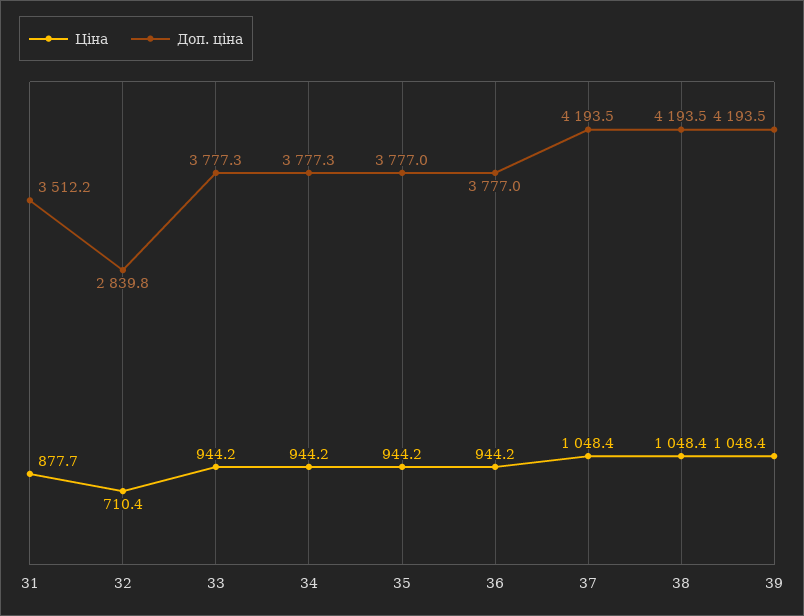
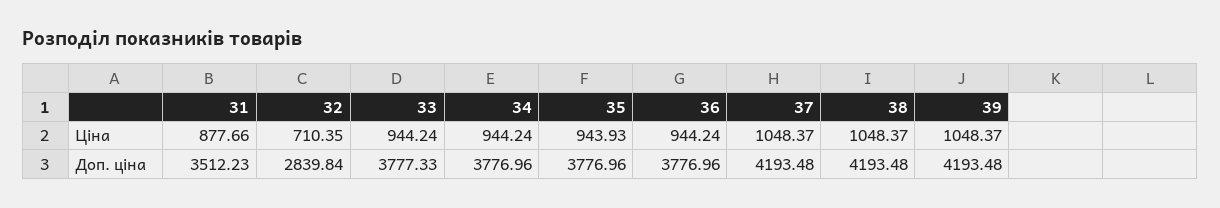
Доп. ціна, 34: 3777.3 -> 3776.96
Ціна, 35: 944.2 -> 943.93

